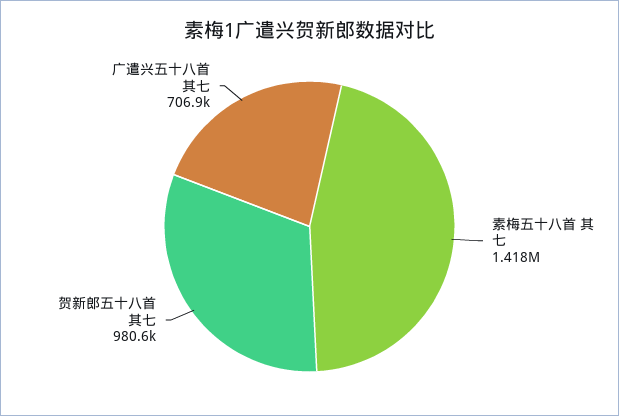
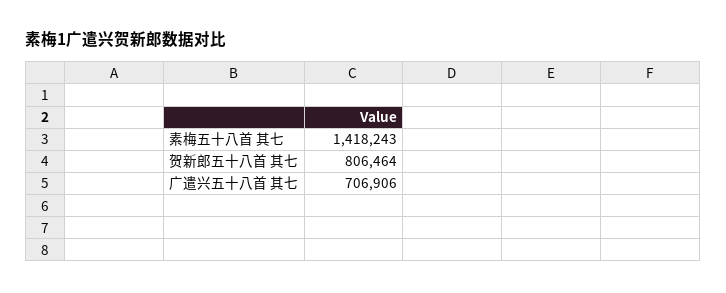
贺新郎五十八首 其七: 980600 -> 806464

